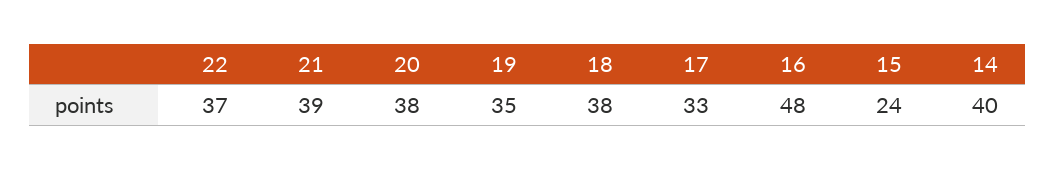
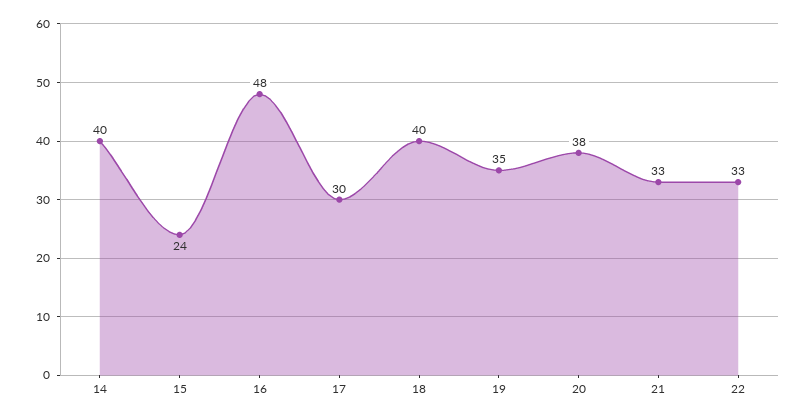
22: 37 -> 33
21: 39 -> 33
18: 38 -> 40
17: 33 -> 30

